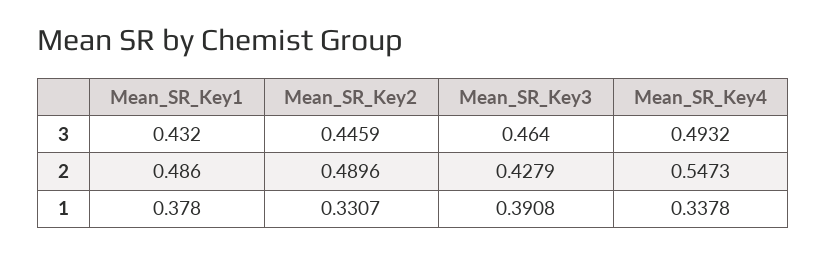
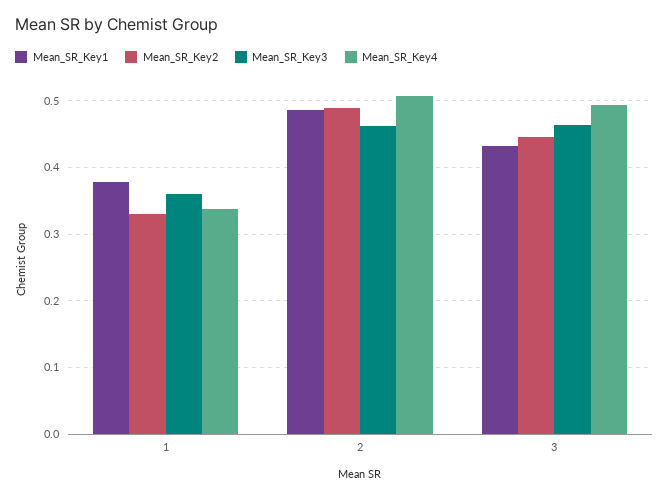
Mean_SR_Key3, 2: 0.4279 -> 0.46
Mean_SR_Key4, 2: 0.5473 -> 0.51
Mean_SR_Key3, 1: 0.3908 -> 0.36

